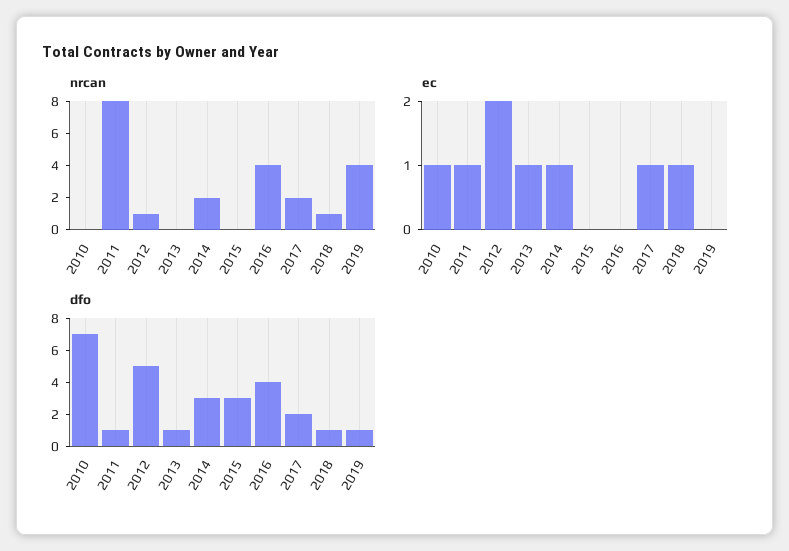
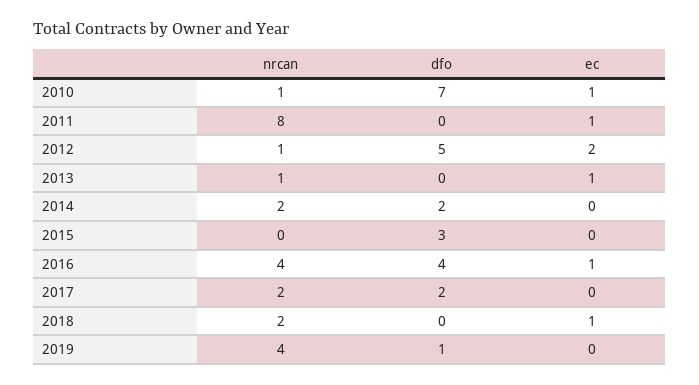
nrcan, 2010: 0 -> 1
nrcan, 2013: 0 -> 1
nrcan, 2018: 1 -> 2
ec, 2014: 1 -> 0
ec, 2016: 0 -> 1
ec, 2017: 1 -> 0
dfo, 2011: 1 -> 0
dfo, 2013: 1 -> 0
dfo, 2014: 3 -> 2
dfo, 2018: 1 -> 0

